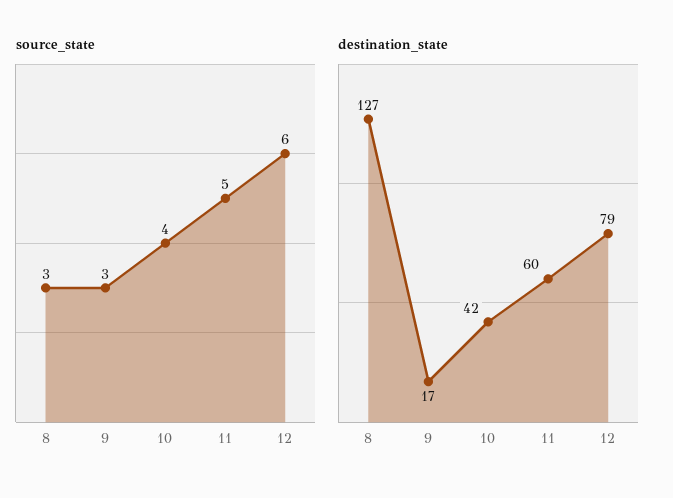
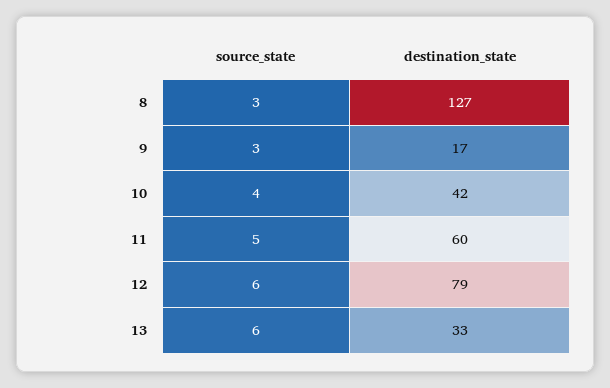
source_state, 13: none -> 6
destination_state, 13: none -> 33

